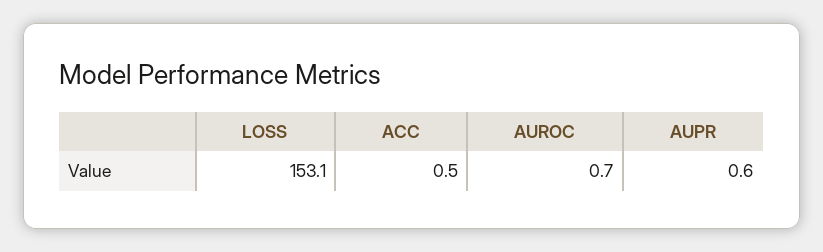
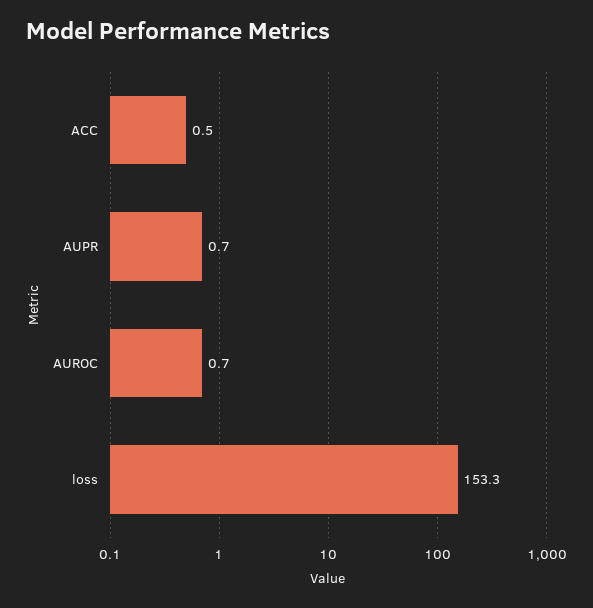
LOSS: 153.1 -> 153.3
AUPR: 0.6 -> 0.7

